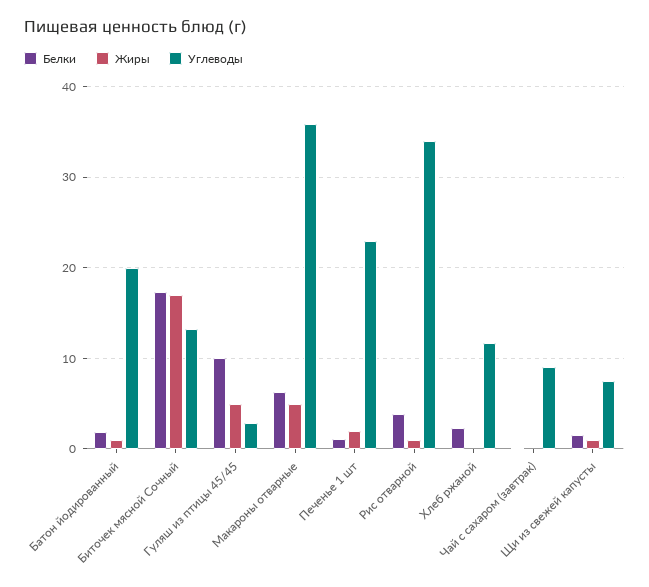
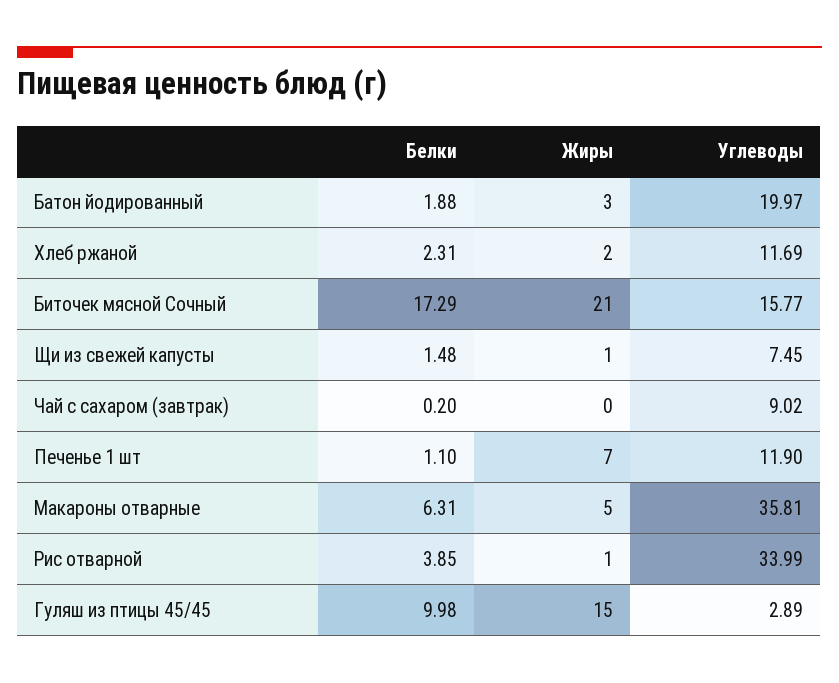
Жиры, Батон йодированный: 1 -> 3
Жиры, Биточек мясной Сочный: 17 -> 21
Углеводы, Биточек мясной Сочный: 13 -> 15.77
Жиры, Гуляш из птицы 45/45: 5 -> 15
Жиры, Печенье 1 шт: 2 -> 7
Углеводы, Печенье 1 шт: 23 -> 11.9
Жиры, Хлеб ржаной: 0 -> 2

